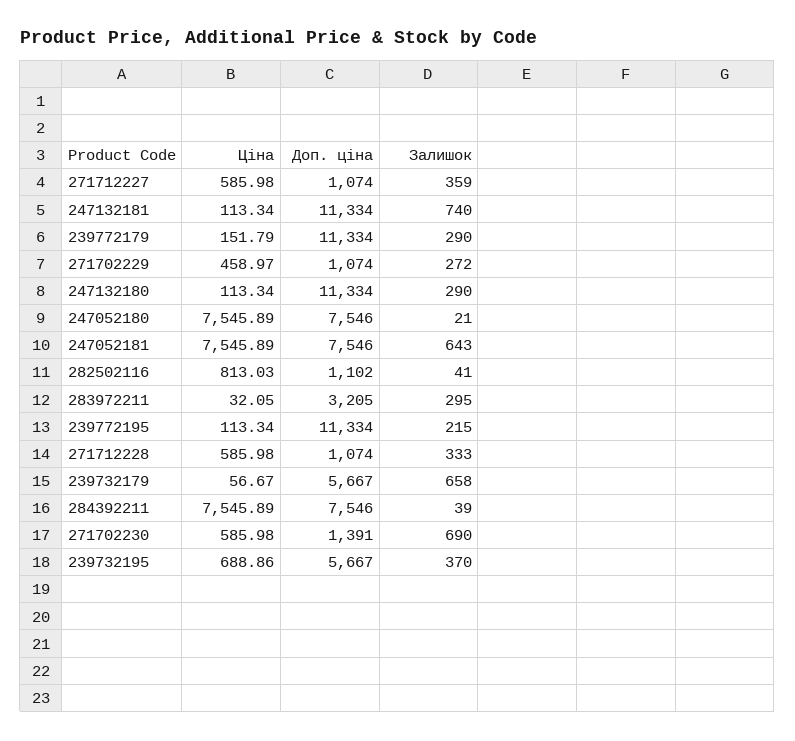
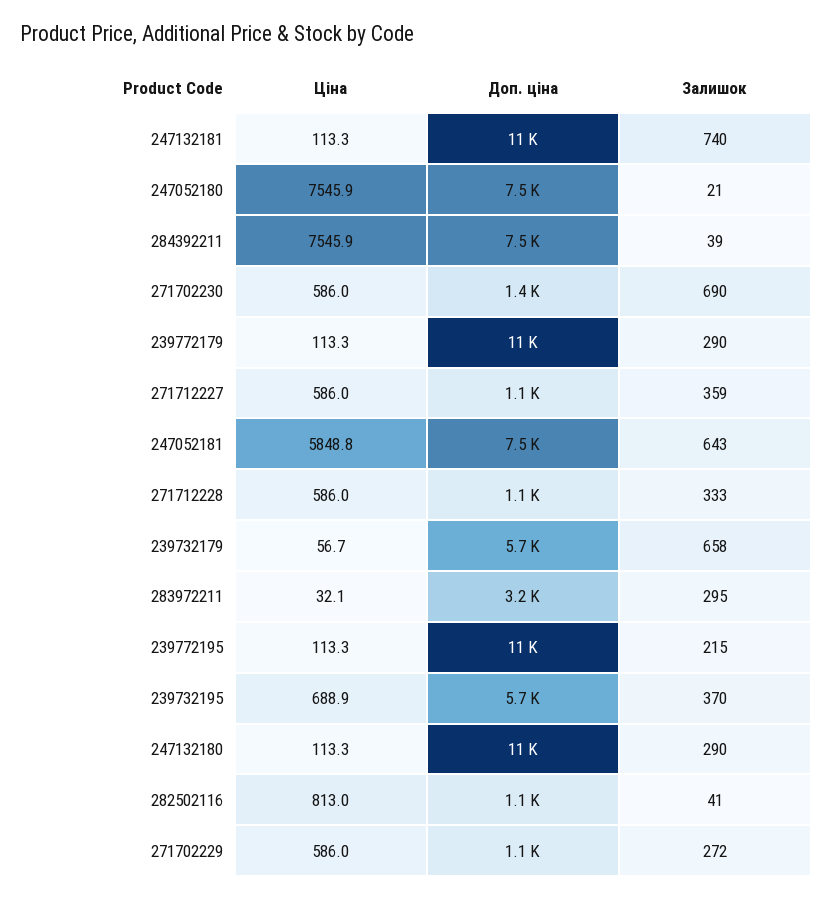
Ціна, 239772179: 151.79 -> 113.3
Ціна, 271702229: 458.97 -> 586
Ціна, 247052181: 7545.89 -> 5848.8

